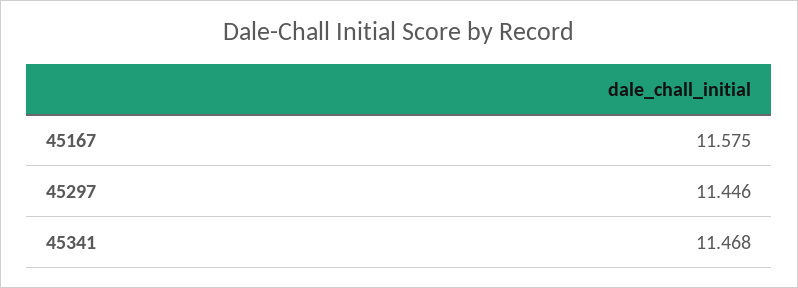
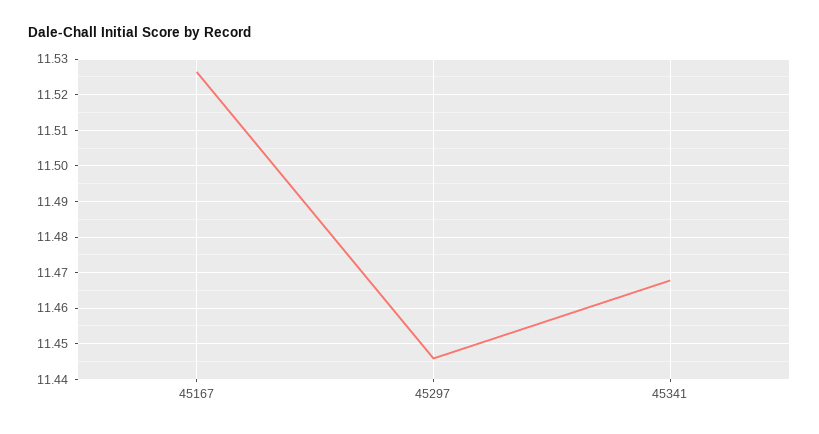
45167: 11.575 -> 11.526

